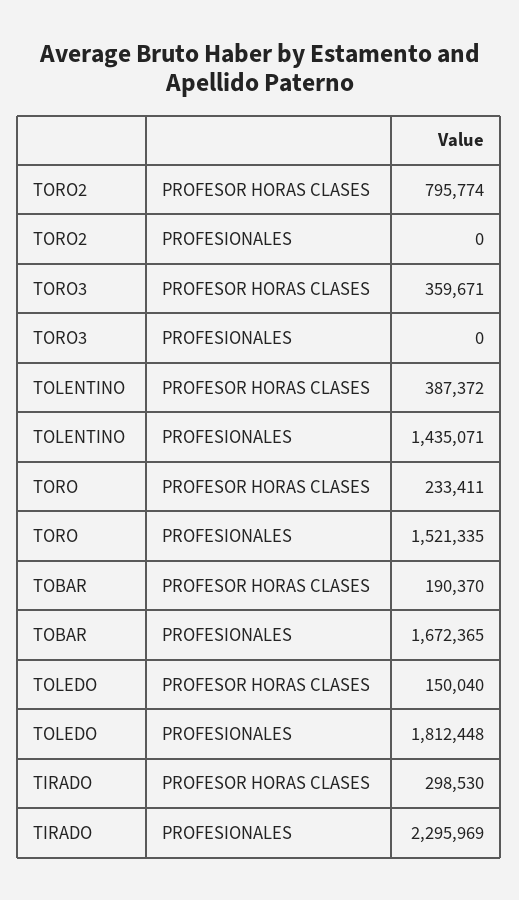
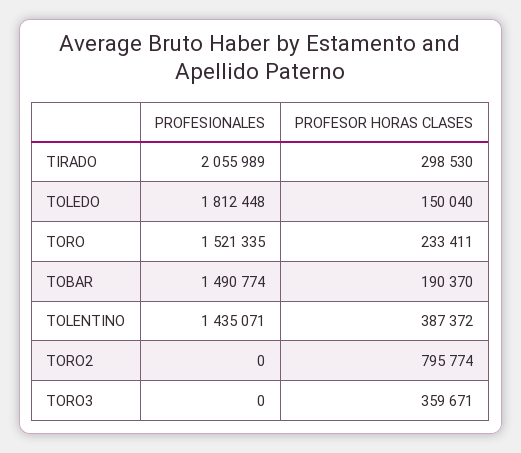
TOBAR, PROFESIONALES: 1672365 -> 1490774
TIRADO, PROFESIONALES: 2295969 -> 2055989

